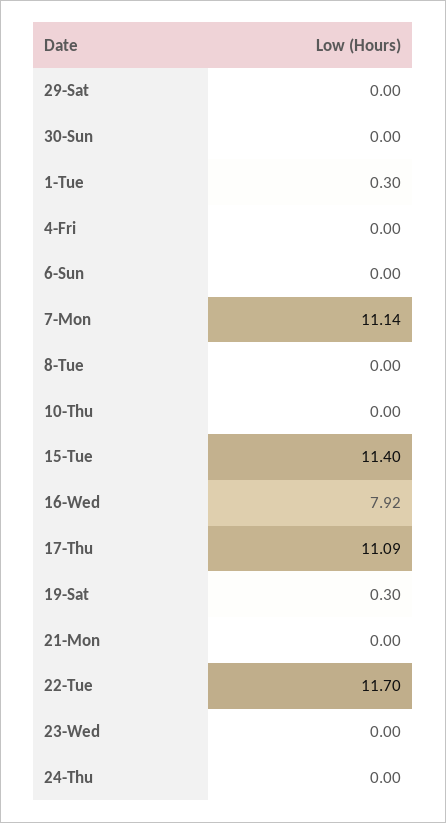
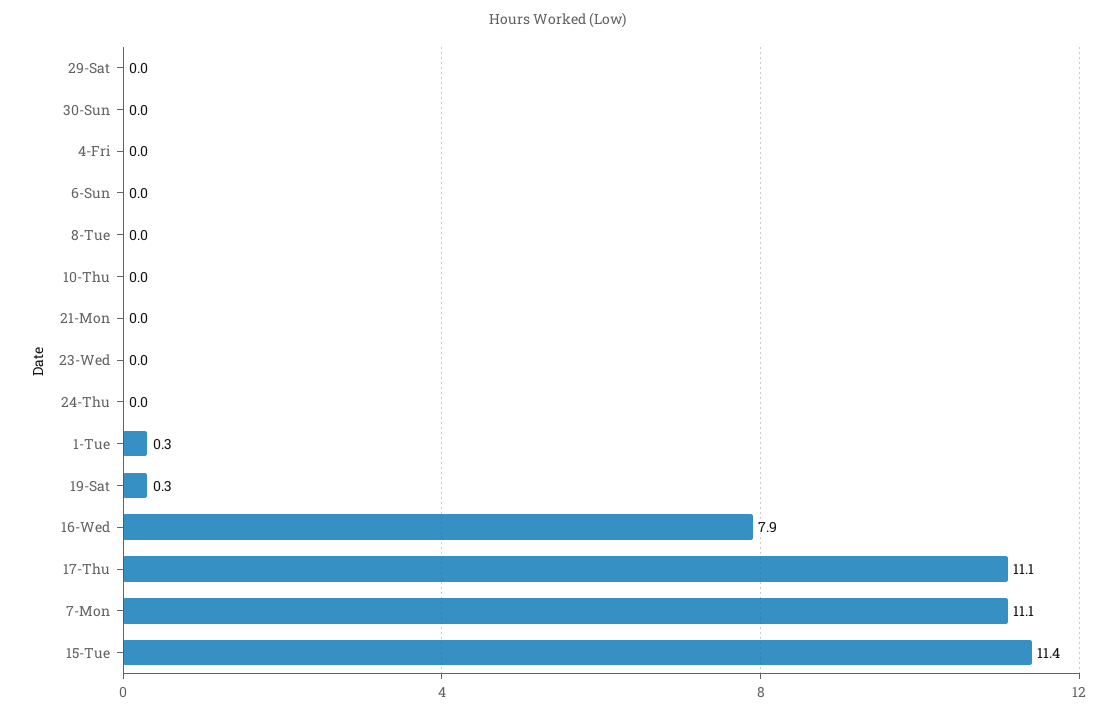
22-Tue: 11.7 -> none

